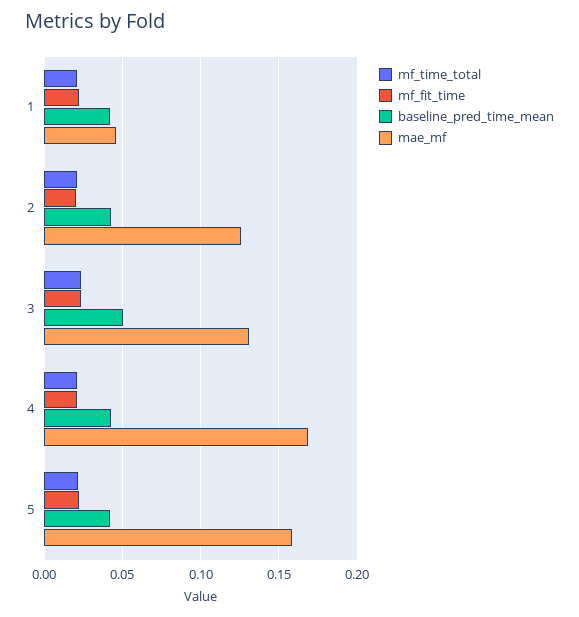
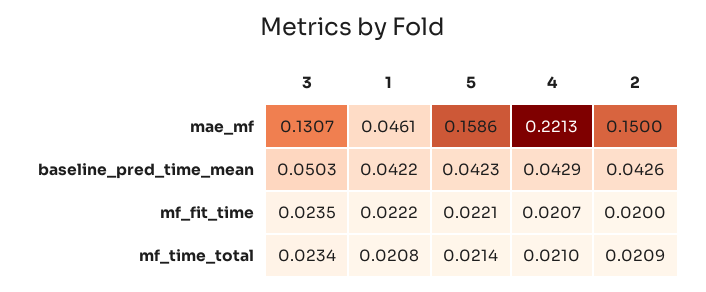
mae_mf, 2: 0.125 -> 0.15
mae_mf, 4: 0.17 -> 0.2213

